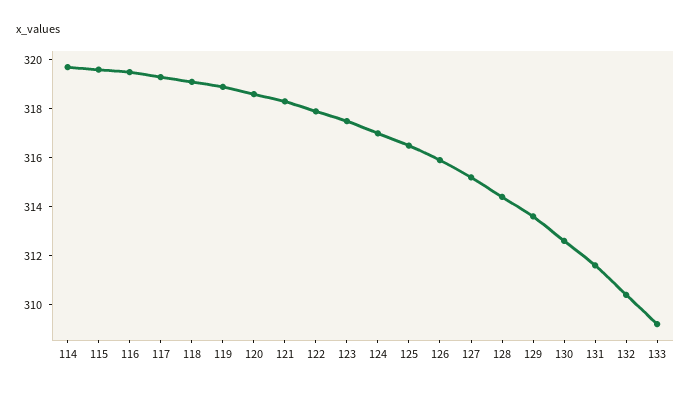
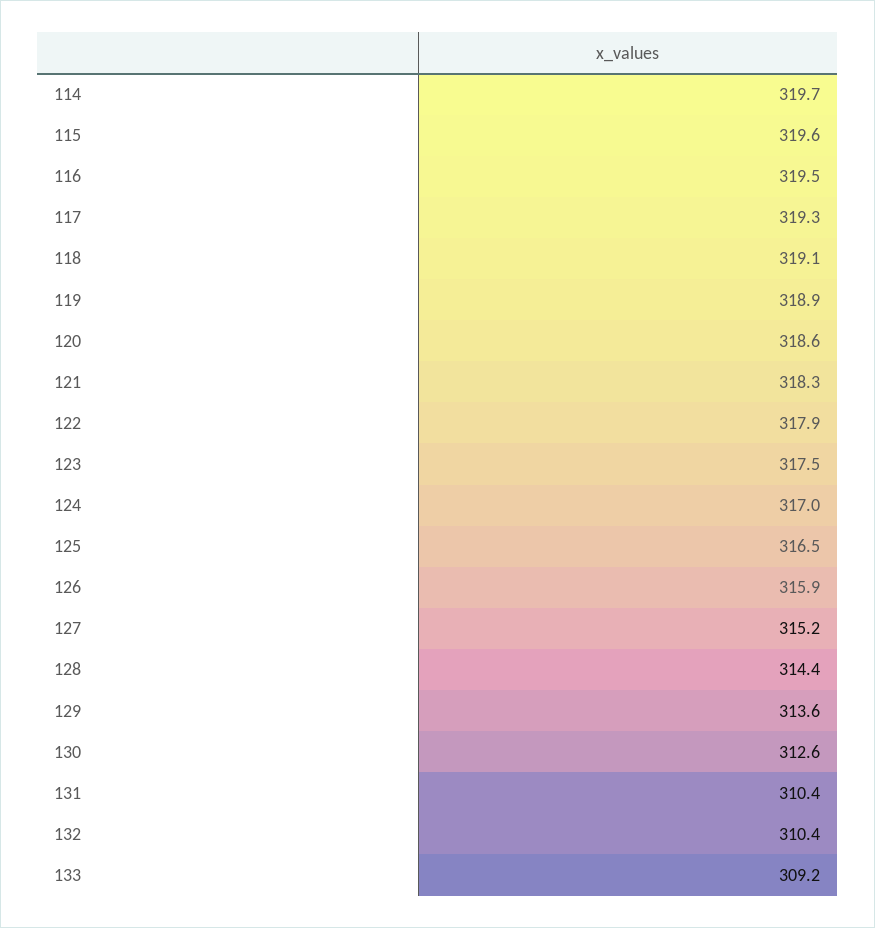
131: 311.5 -> 310.4

